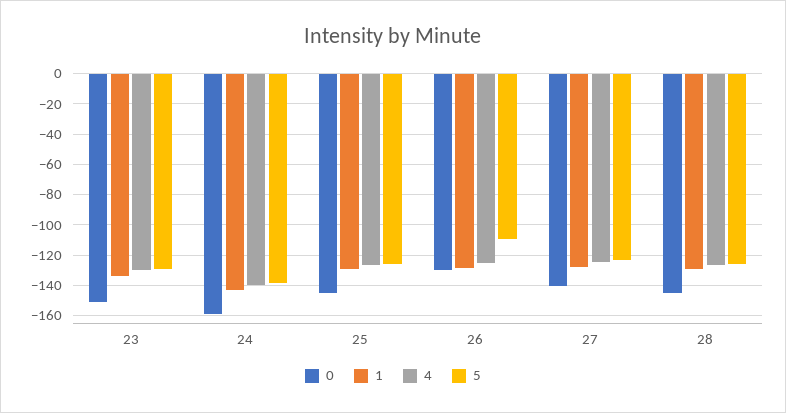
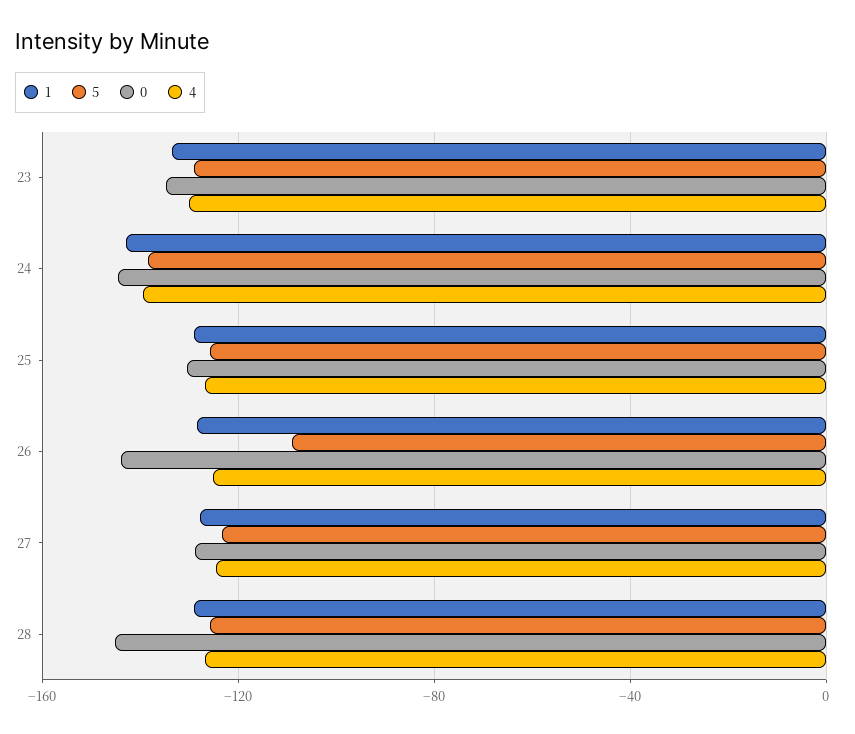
0, 23: -150 -> -135
0, 24: -160 -> -145
0, 25: -145 -> -130
0, 26: -130 -> -145
0, 27: -140 -> -130

